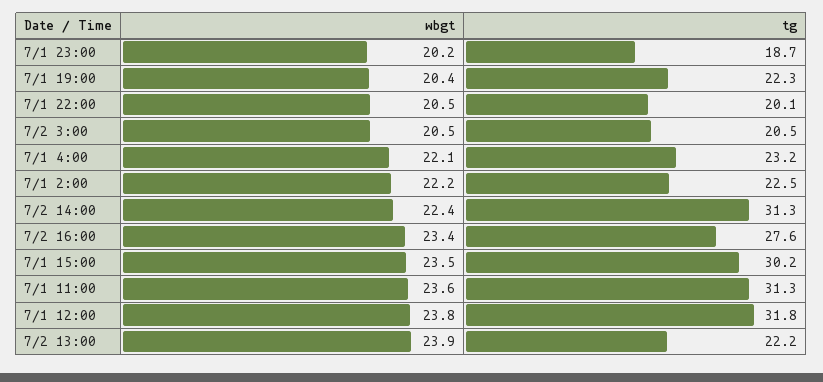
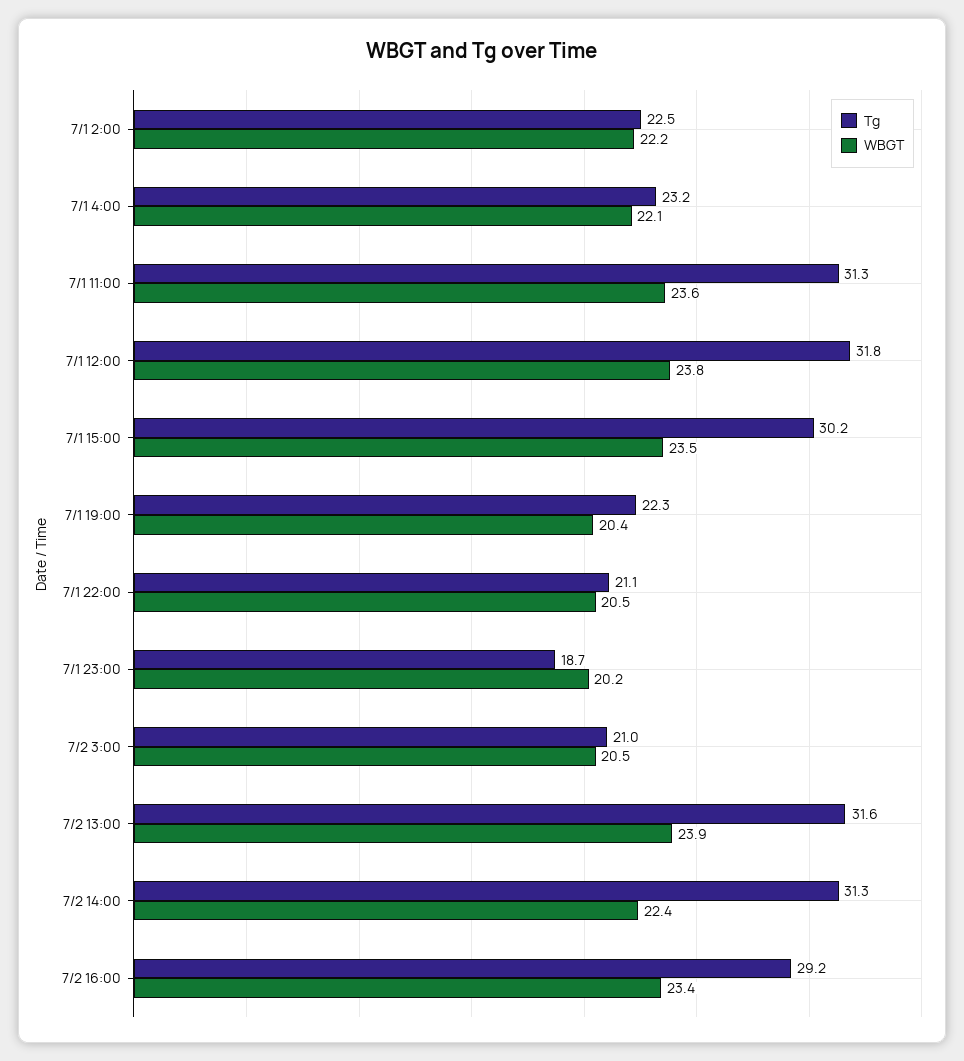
tg, 7/1 22:00: 20.1 -> 21.1
tg, 7/2 3:00: 20.5 -> 21
tg, 7/2 16:00: 27.6 -> 29.2
tg, 7/2 13:00: 22.2 -> 31.6

